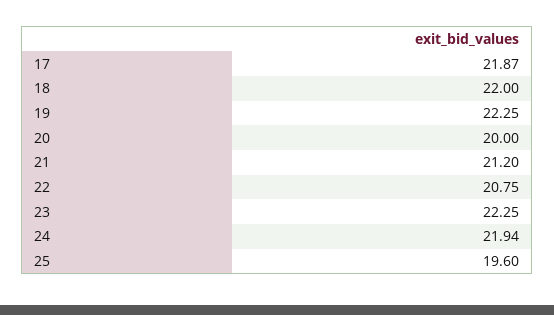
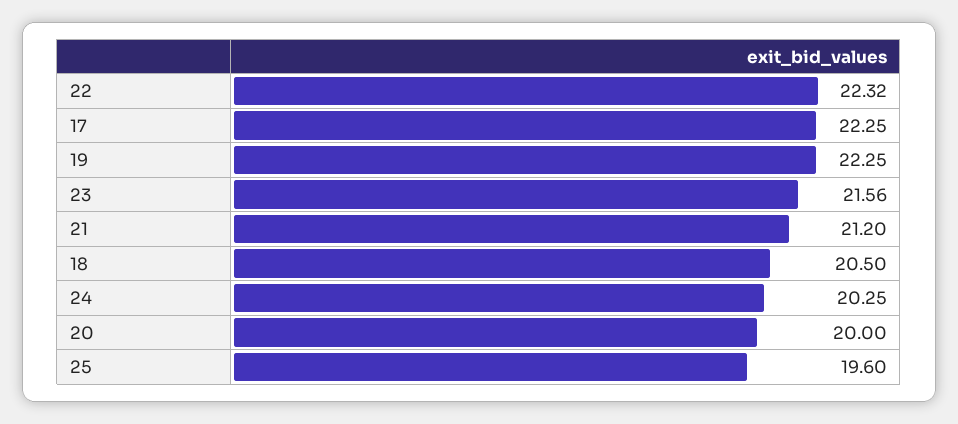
17: 21.87 -> 22.25
18: 22 -> 20.5
22: 20.75 -> 22.32
23: 22.25 -> 21.56
24: 21.94 -> 20.25

